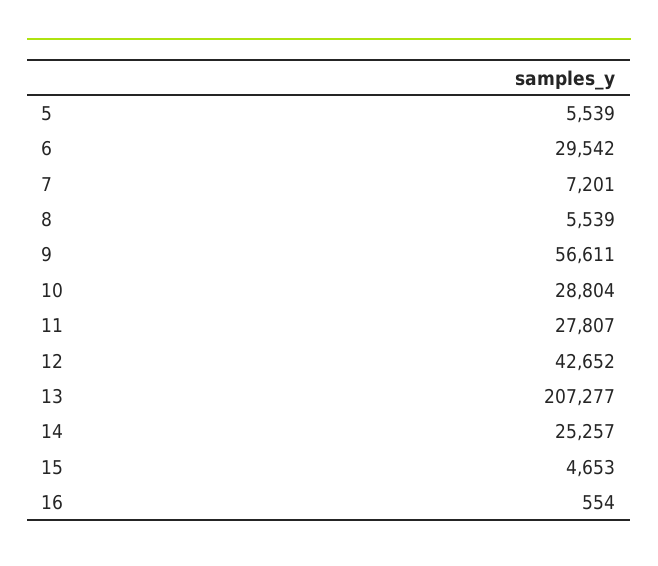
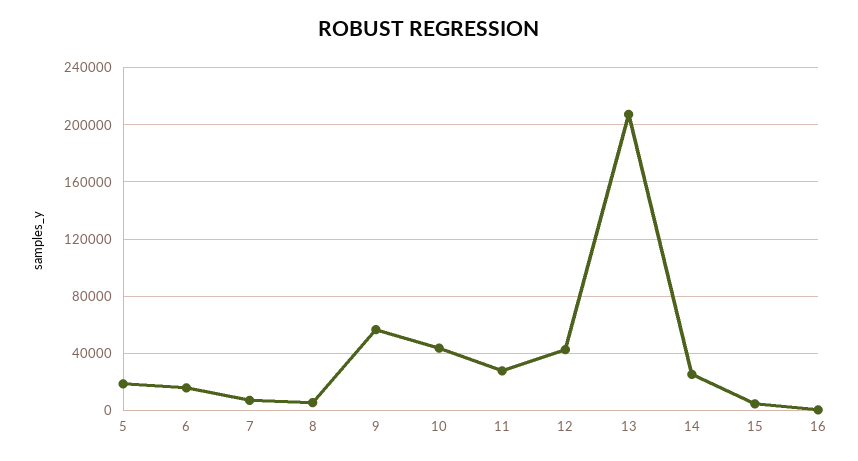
5: 5539 -> 20000
6: 29542 -> 15000
10: 28804 -> 45000

